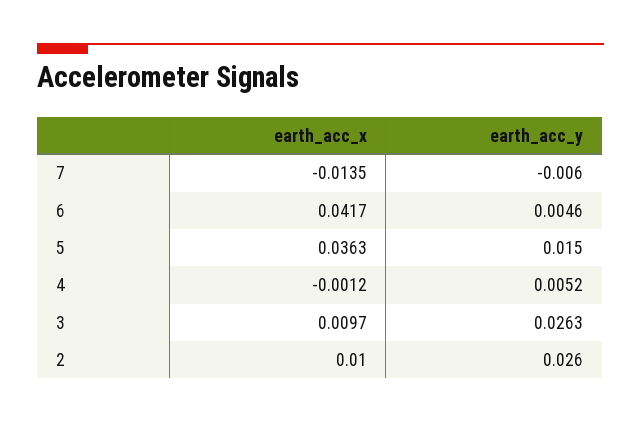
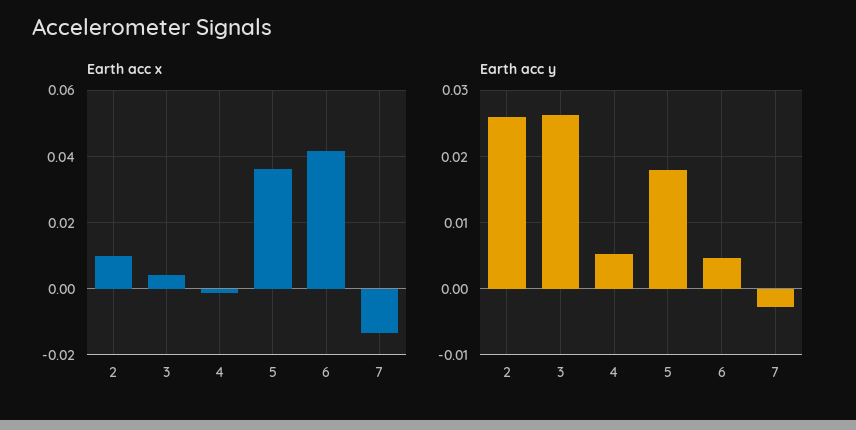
earth_acc_y, 7: -0.006 -> -0.003
earth_acc_y, 5: 0.015 -> 0.018
earth_acc_x, 3: 0.0097 -> 0.004

